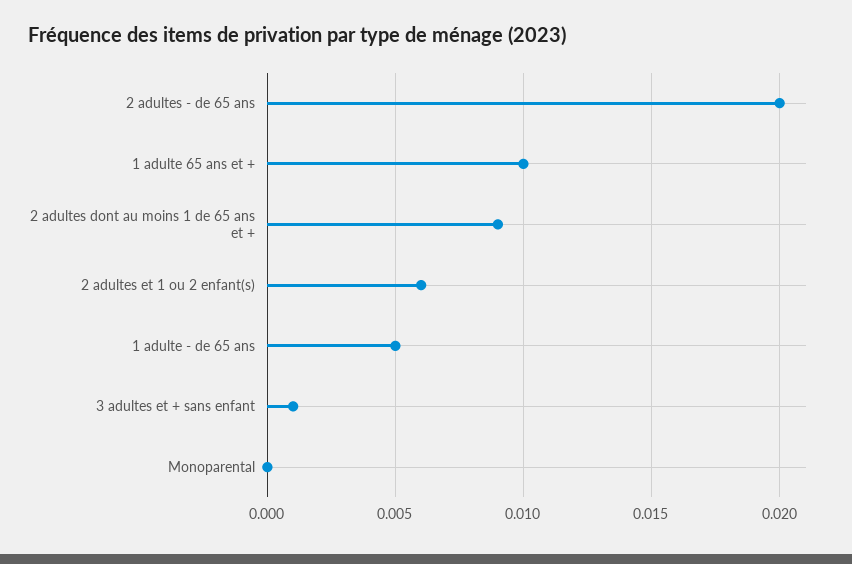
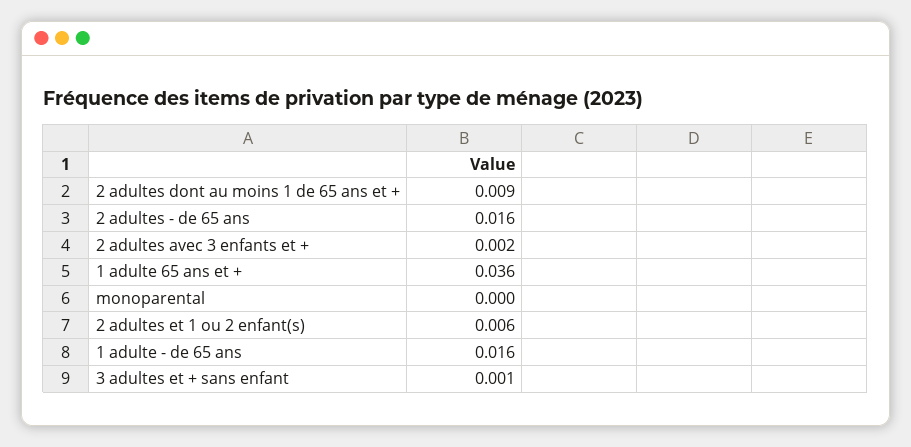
2 adultes - de 65 ans: 0.02 -> 0.016
1 adulte 65 ans et +: 0.01 -> 0.036
1 adulte - de 65 ans: 0.005 -> 0.016
2 adultes avec 3 enfants et +: none -> 0.002

